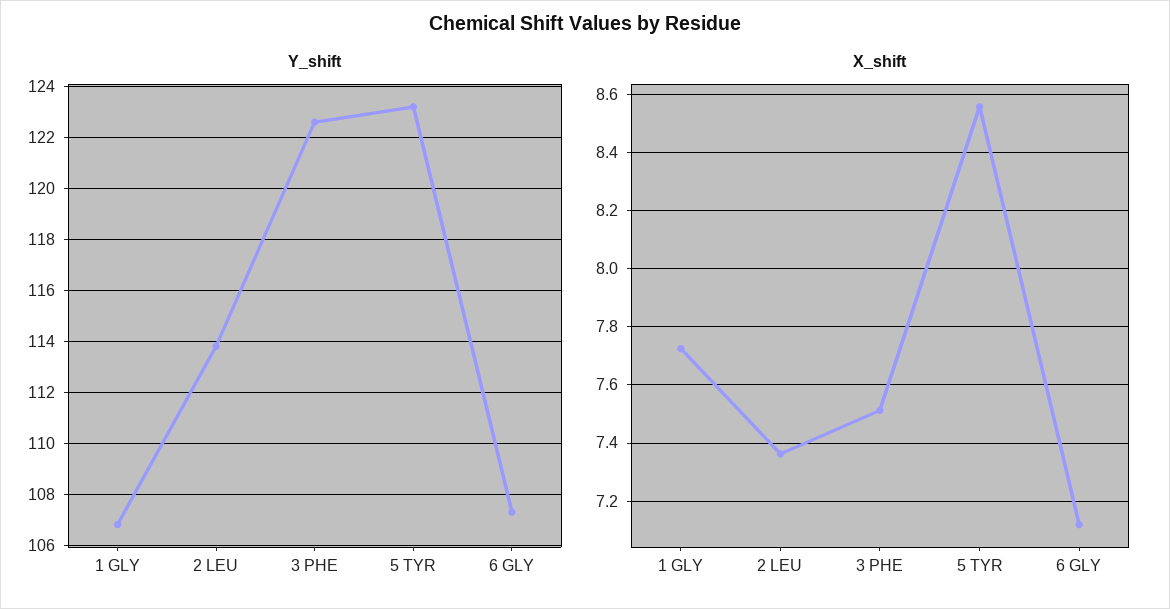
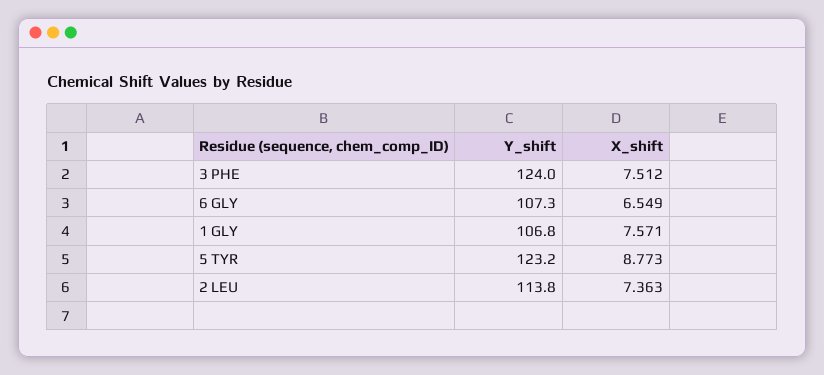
Y_shift, 3 PHE: 122.5 -> 124
X_shift, 1 GLY: 7.725 -> 7.571
X_shift, 5 TYR: 8.55 -> 8.773
X_shift, 6 GLY: 7.125 -> 6.549

